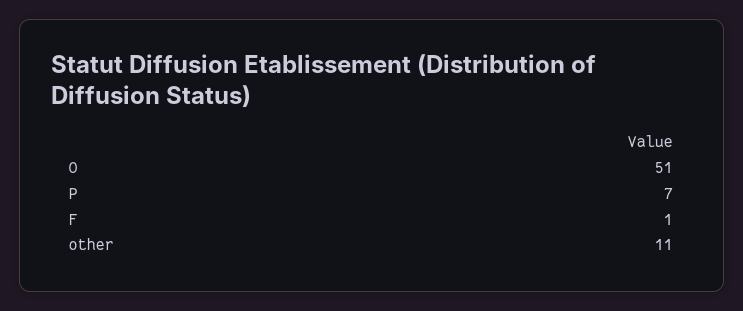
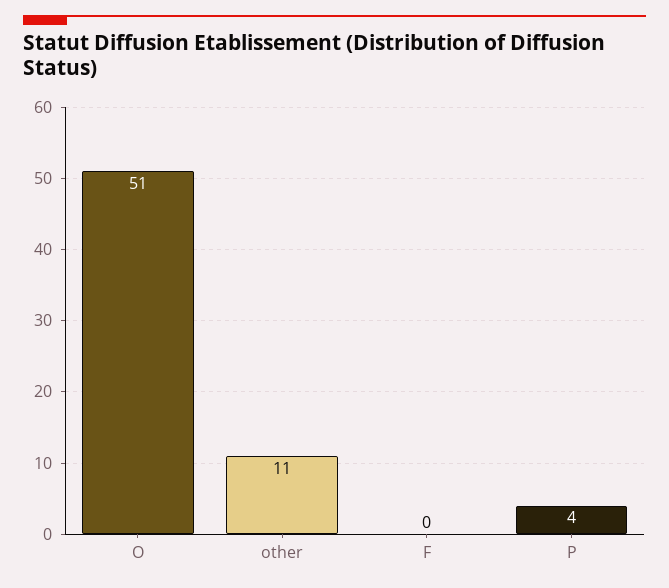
P: 7 -> 4
F: 1 -> 0

